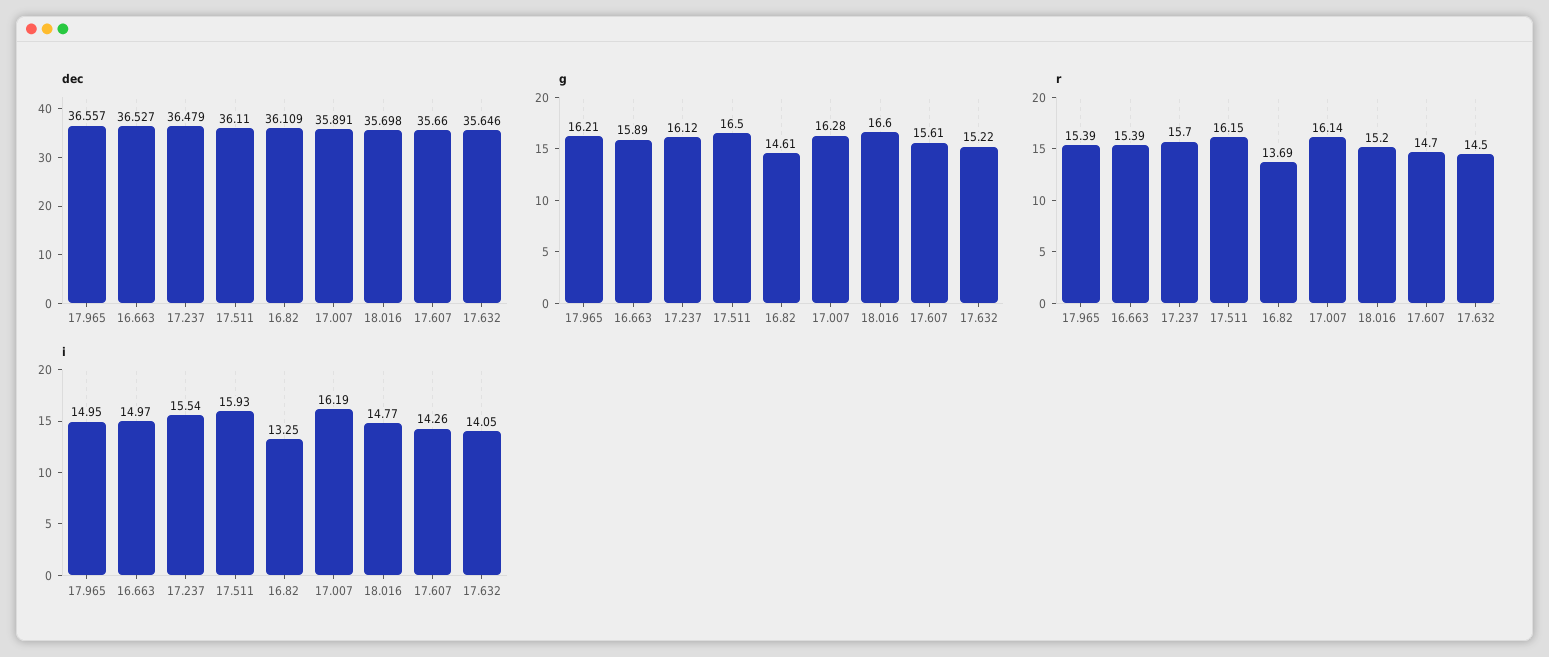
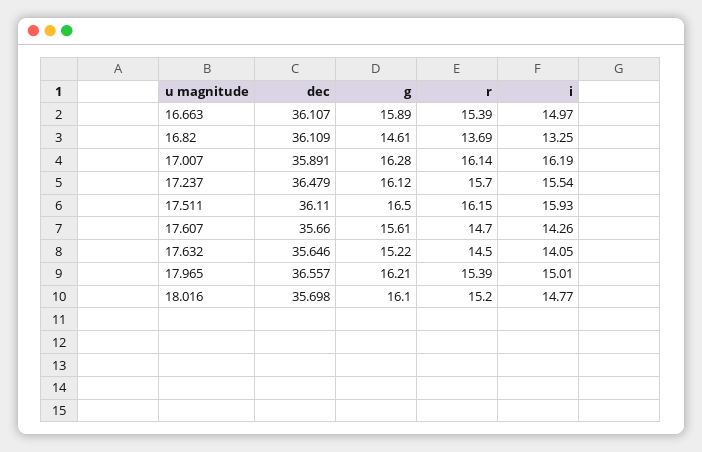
dec, 16.663: 36.527 -> 36.107
g, 18.016: 16.6 -> 16.1
i, 17.965: 14.95 -> 15.01

